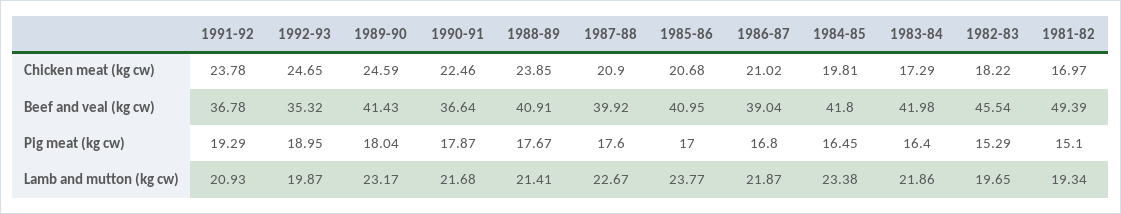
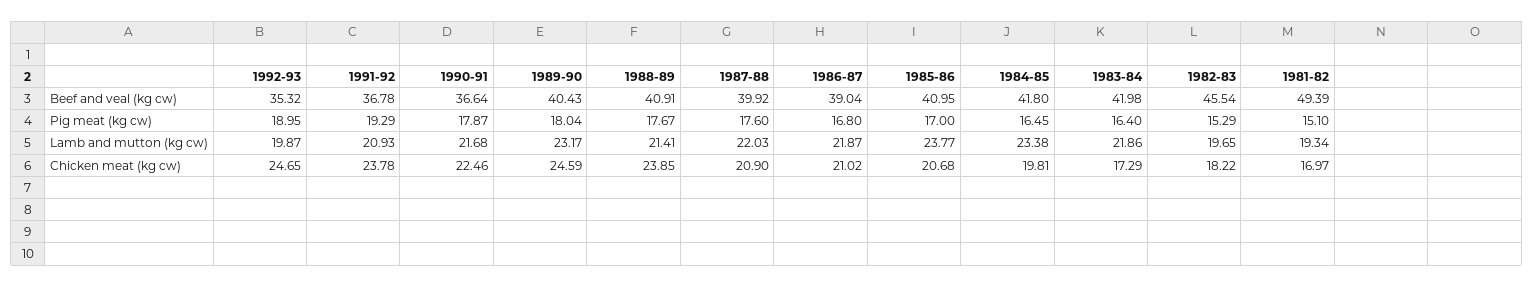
1989-90, Beef and veal (kg cw): 41.43 -> 40.43
1987-88, Lamb and mutton (kg cw): 22.67 -> 22.03

